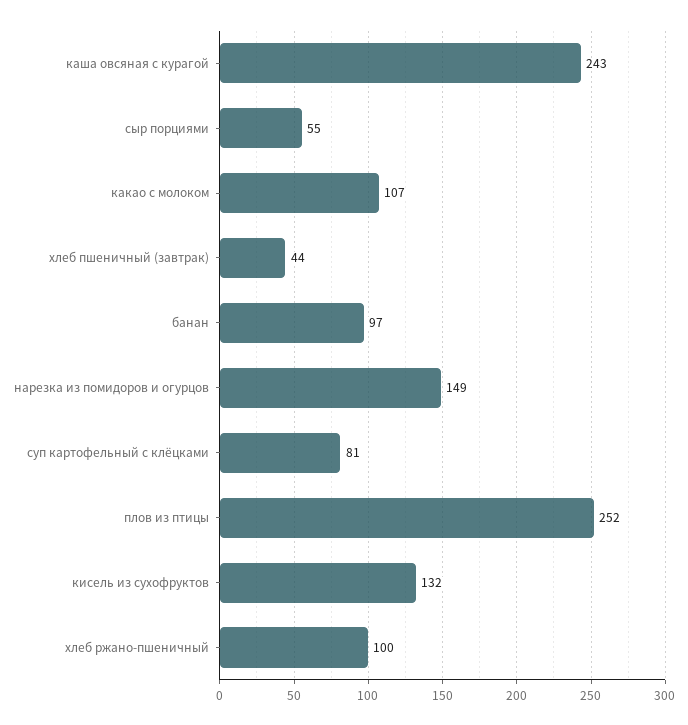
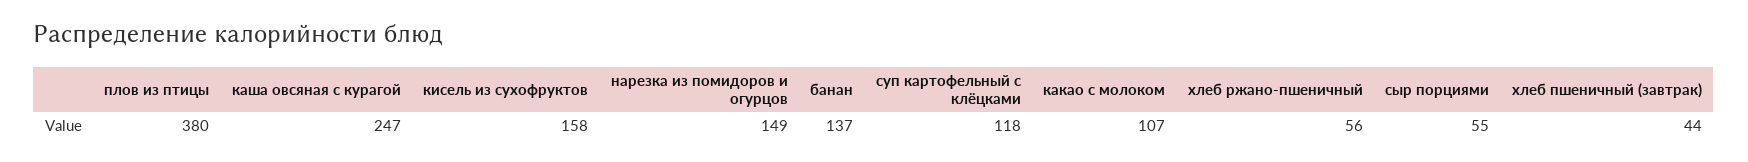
каша овсяная с курагой: 243 -> 247
банан: 97 -> 137
суп картофельный с клёцками: 81 -> 118
плов из птицы: 252 -> 380
кисель из сухофруктов: 132 -> 158
хлеб ржано-пшеничный: 100 -> 56

